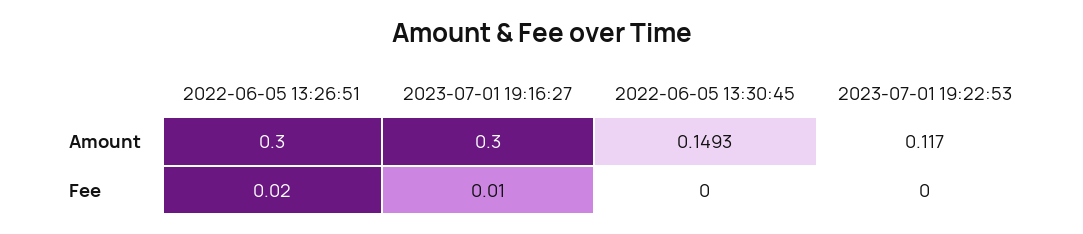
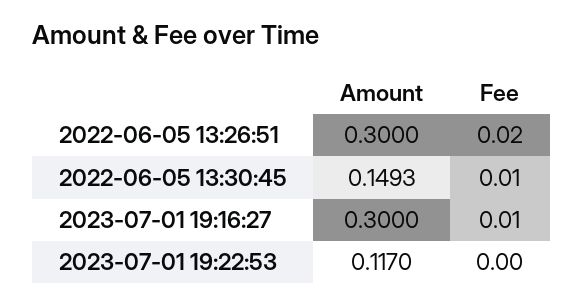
2022-06-05 13:30:45, Fee: 0 -> 0.01

